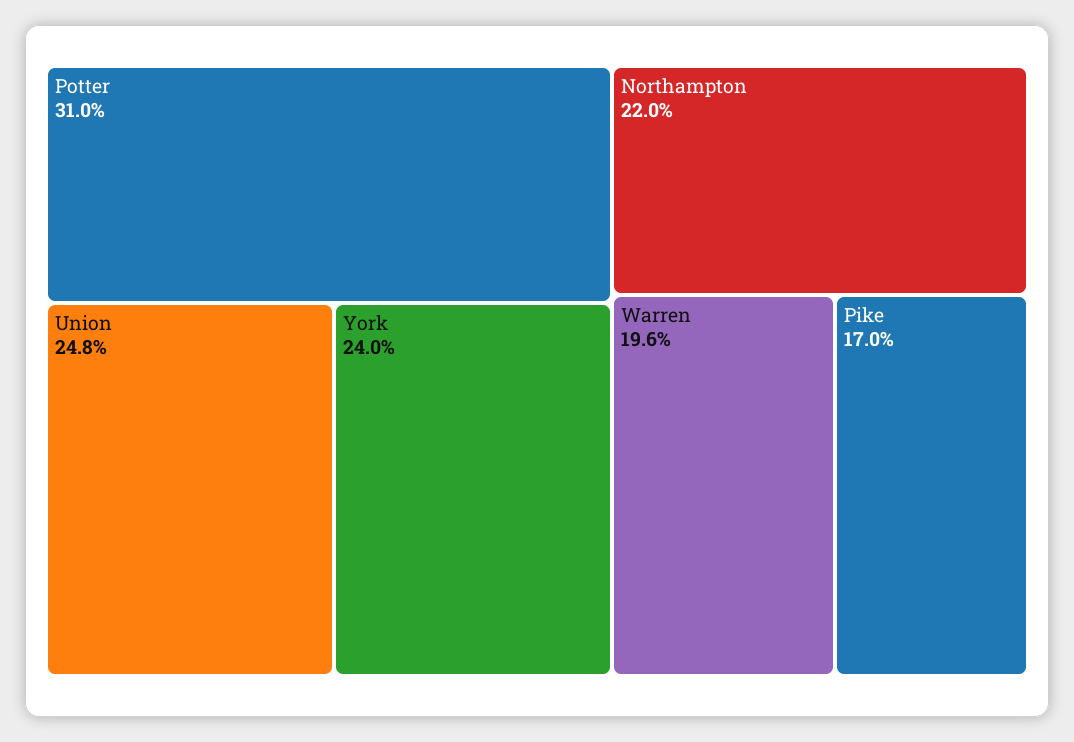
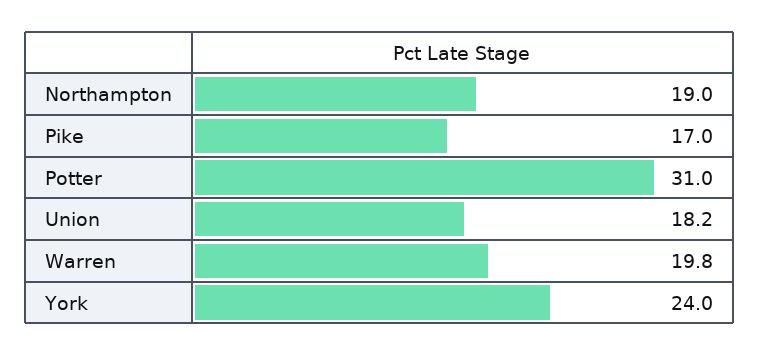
Union: 24.8 -> 18.2
Northampton: 22 -> 19
Warren: 19.6 -> 19.8

